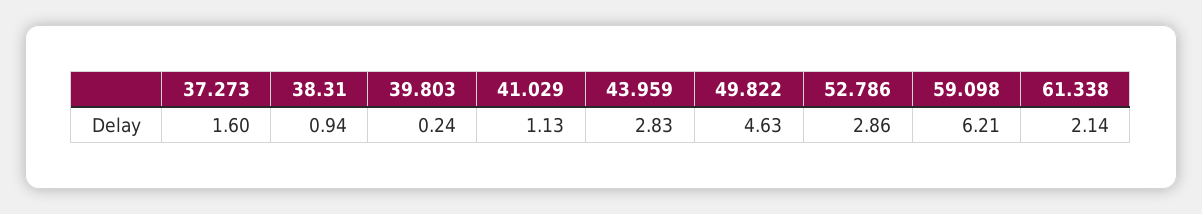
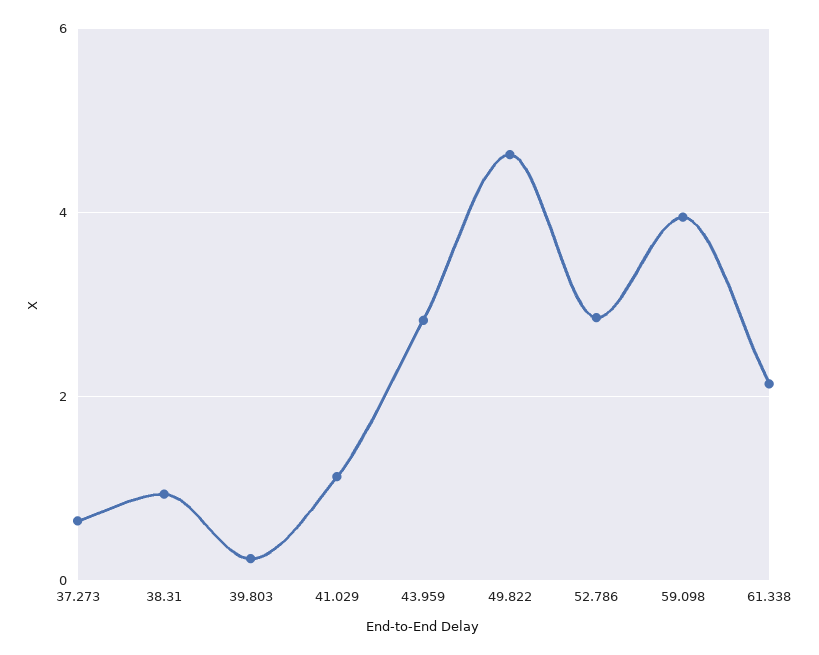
37.273: 1.6 -> 0.6
59.098: 6.21 -> 4

